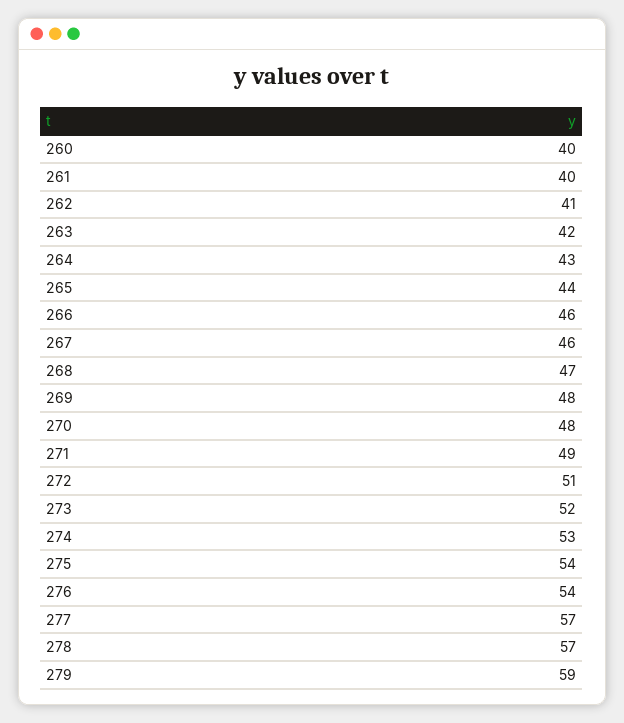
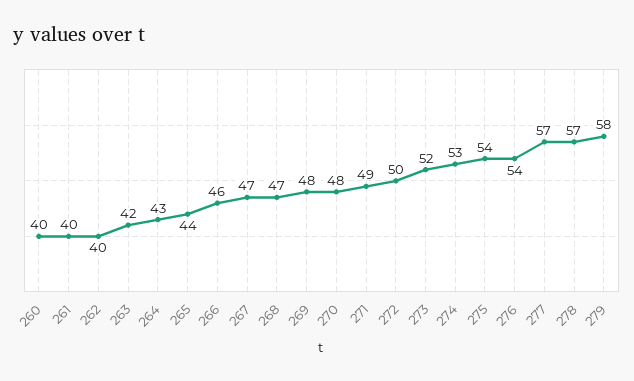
262: 41 -> 40
267: 46 -> 47
272: 51 -> 50
279: 59 -> 58

